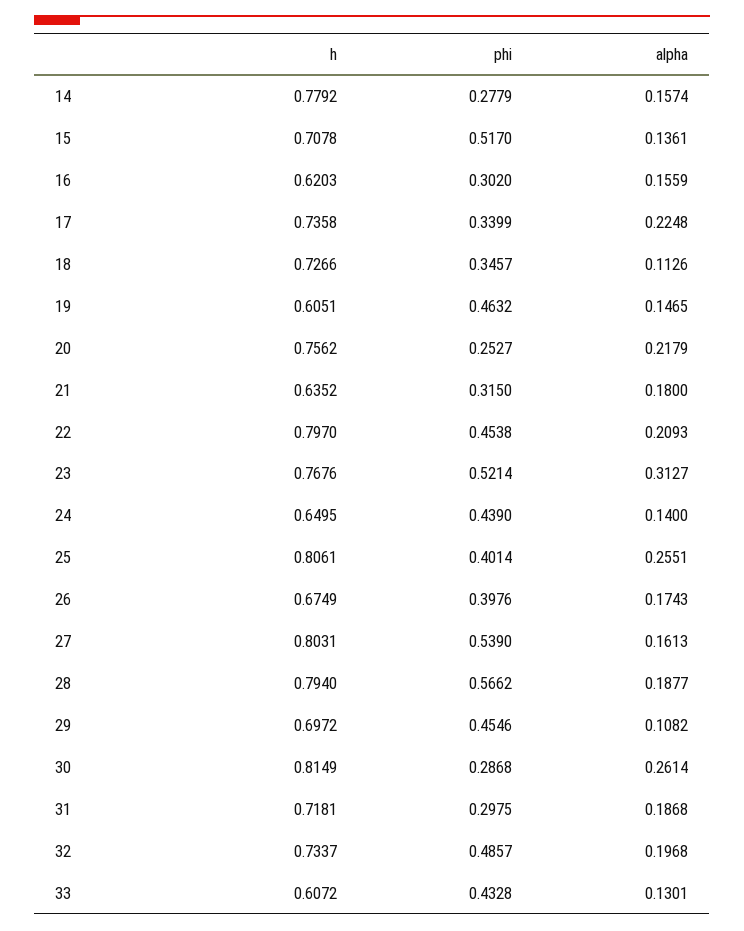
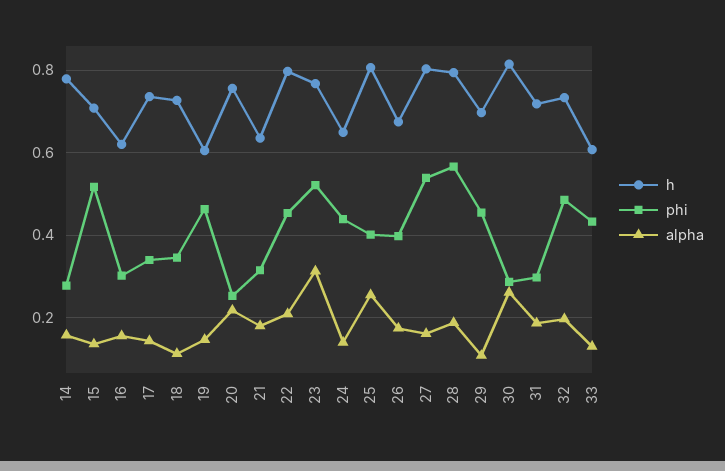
alpha, 17: 0.2248 -> 0.14

